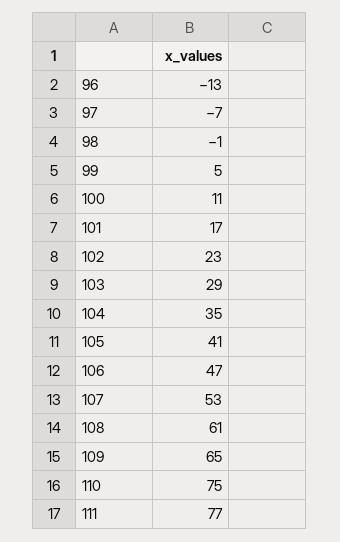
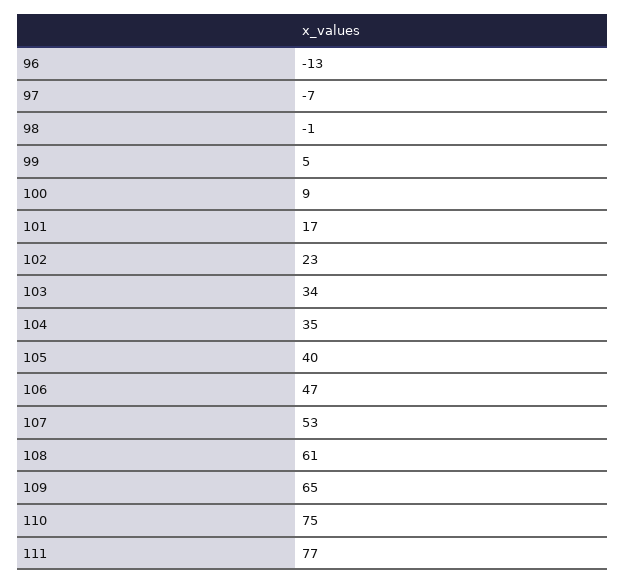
100: 11 -> 9
103: 29 -> 34
105: 41 -> 40

